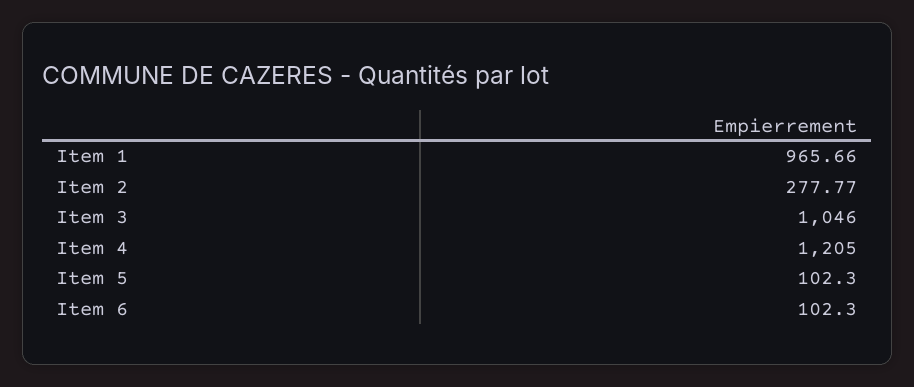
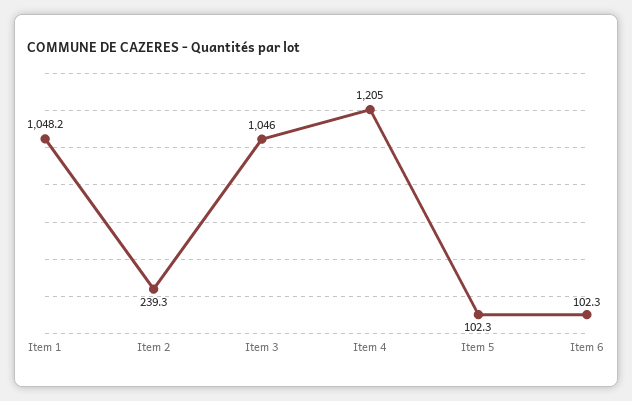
Item 1: 965.66 -> 1048.2
Item 2: 277.77 -> 239.3

